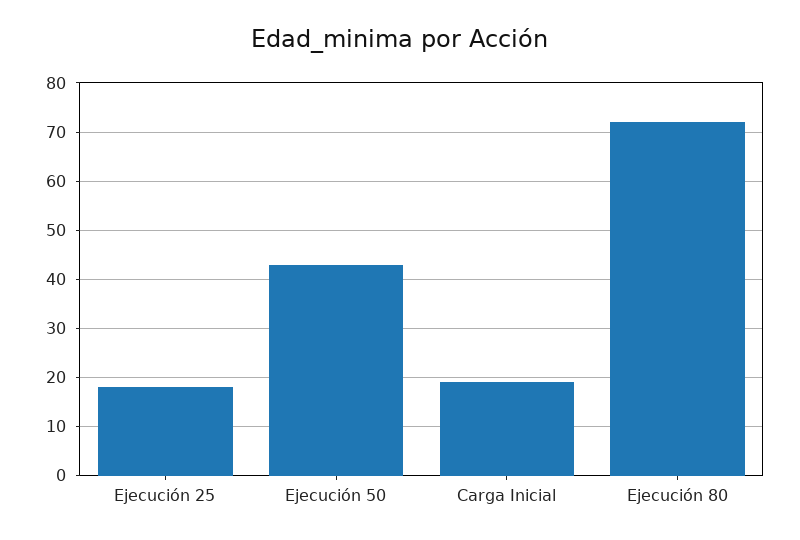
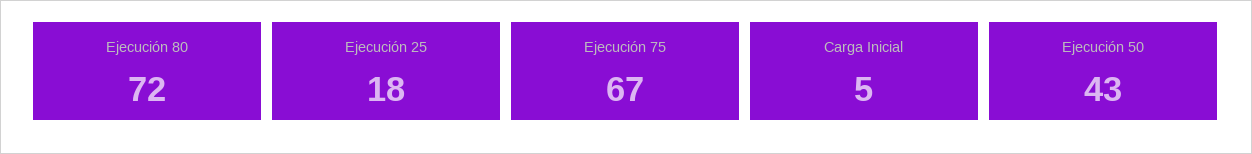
Carga Inicial: 20 -> 5
Ejecución 75: none -> 67

